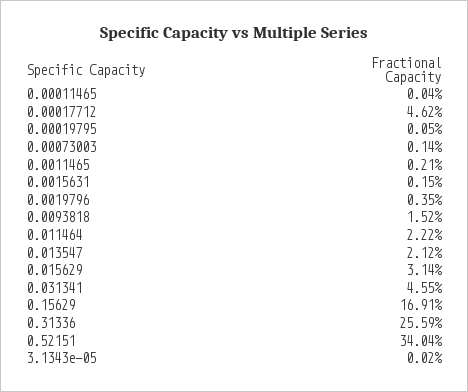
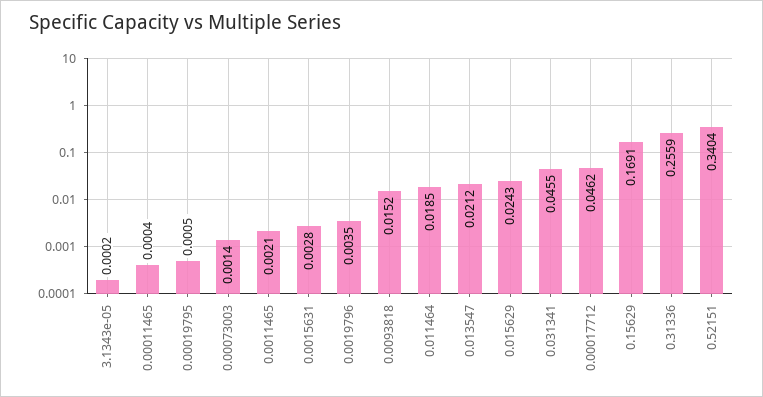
0.0015631: 0.0015 -> 0.0028
0.011464: 0.0222 -> 0.0185
0.015629: 0.0314 -> 0.0243

